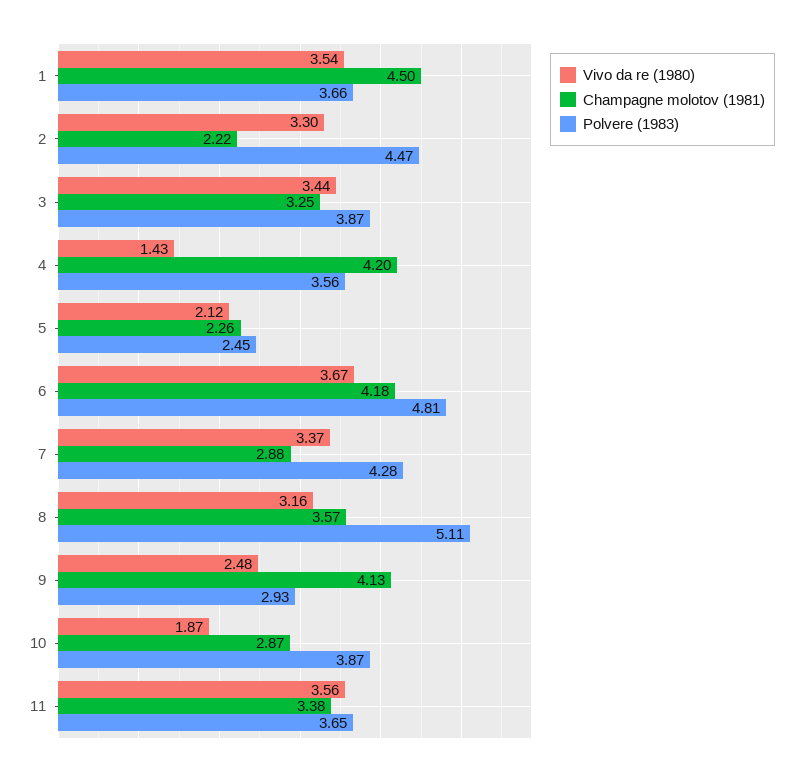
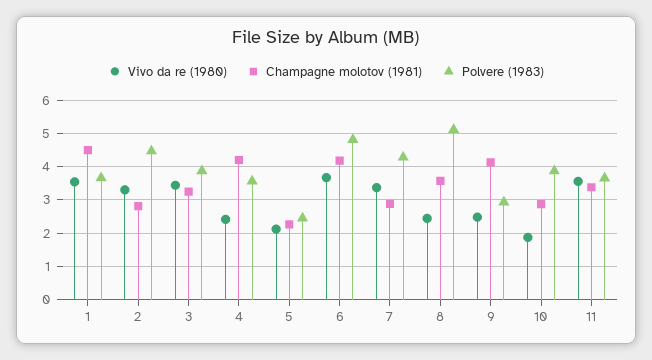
Champagne molotov (1981), 2: 2.22 -> 2.8
Vivo da re (1980), 4: 1.43 -> 2.4
Vivo da re (1980), 8: 3.16 -> 2.4

